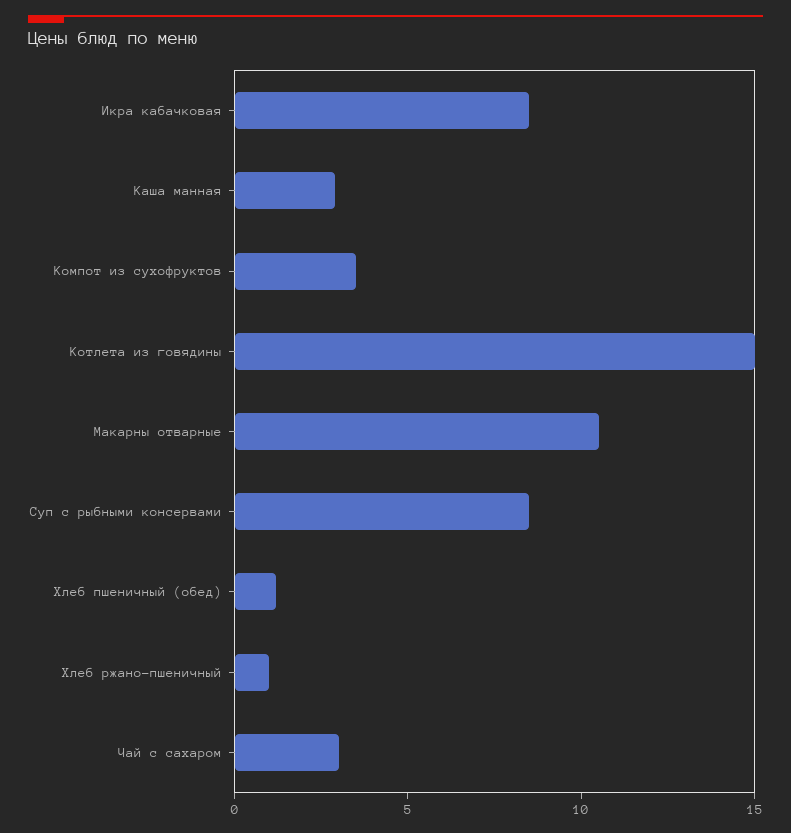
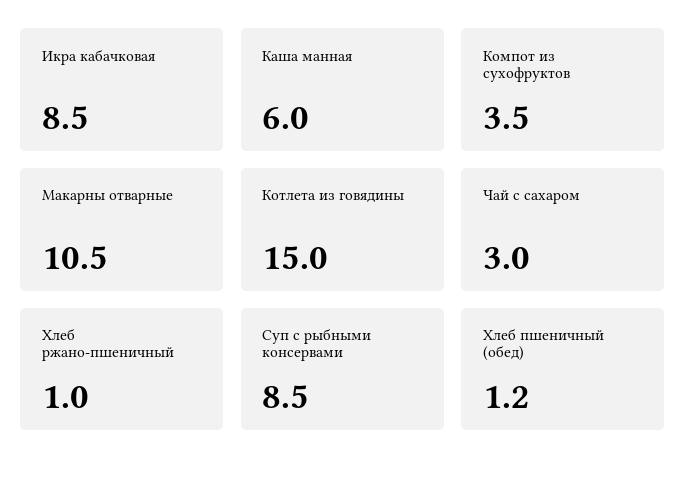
Каша манная: 3 -> 6

